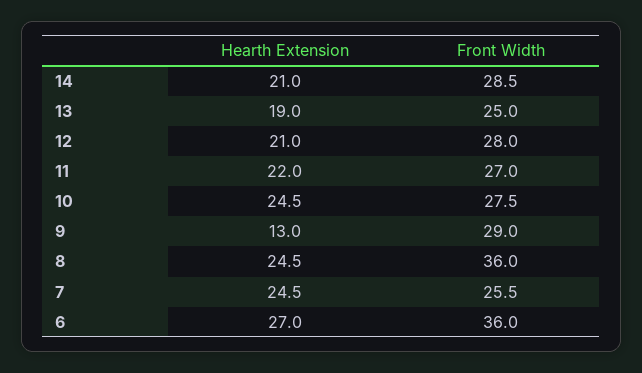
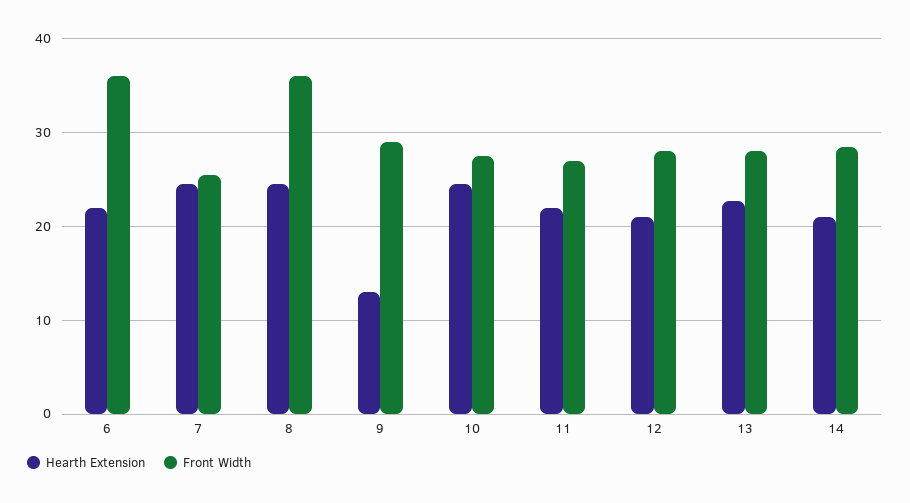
Hearth Extension, 13: 19 -> 23
Front Width, 13: 25 -> 28
Hearth Extension, 6: 27 -> 22

